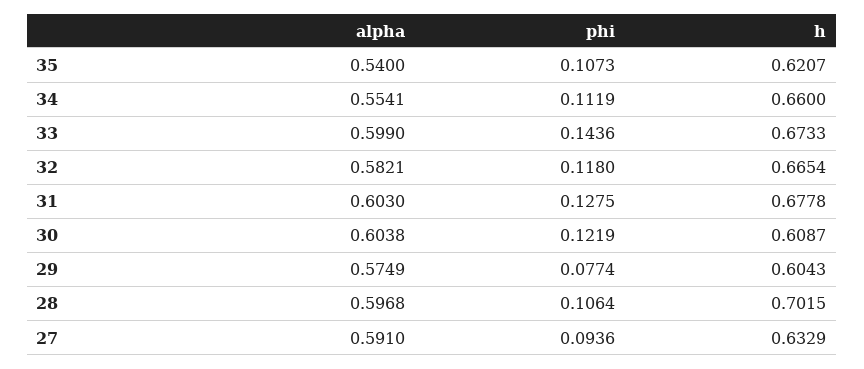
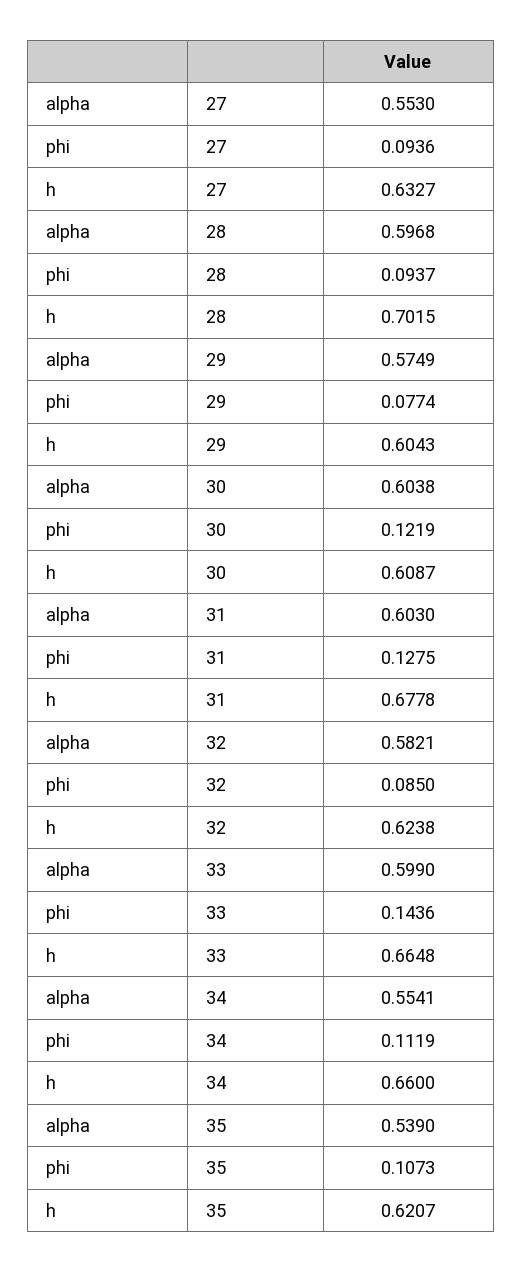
alpha, 35: 0.54 -> 0.539
h, 33: 0.6733 -> 0.6648
phi, 32: 0.118 -> 0.085
h, 32: 0.6654 -> 0.6238
phi, 28: 0.1064 -> 0.0937
alpha, 27: 0.591 -> 0.553
h, 27: 0.6329 -> 0.6327

